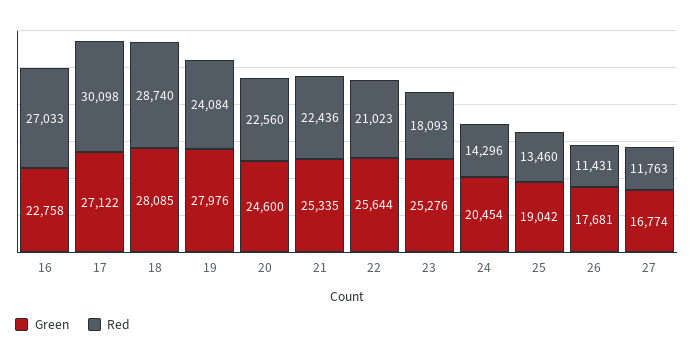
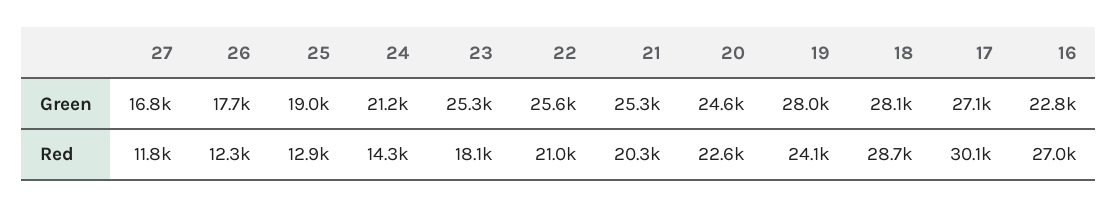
Red, 21: 22436 -> 20300
Green, 24: 20454 -> 21200
Red, 25: 13460 -> 12900
Red, 26: 11431 -> 12300

